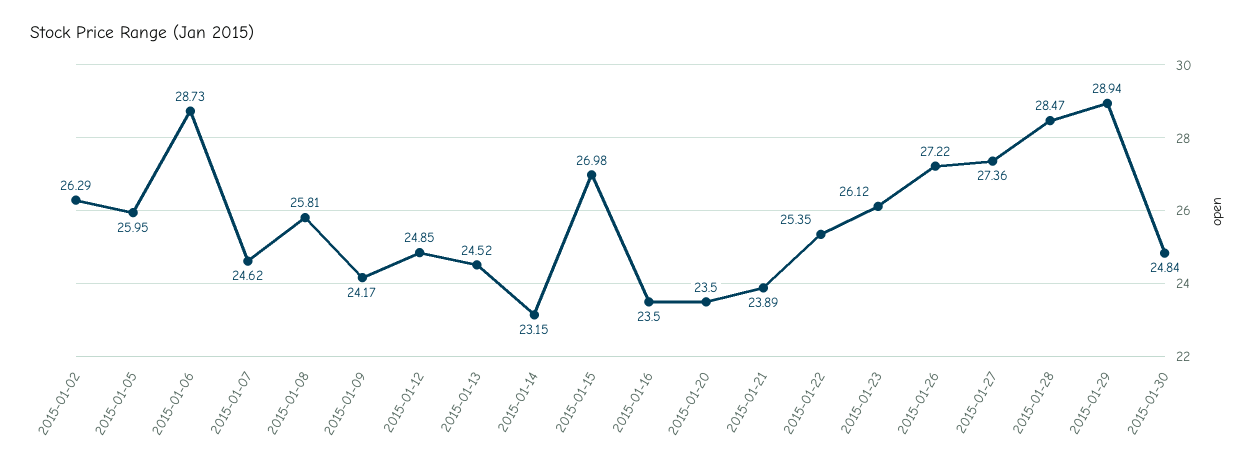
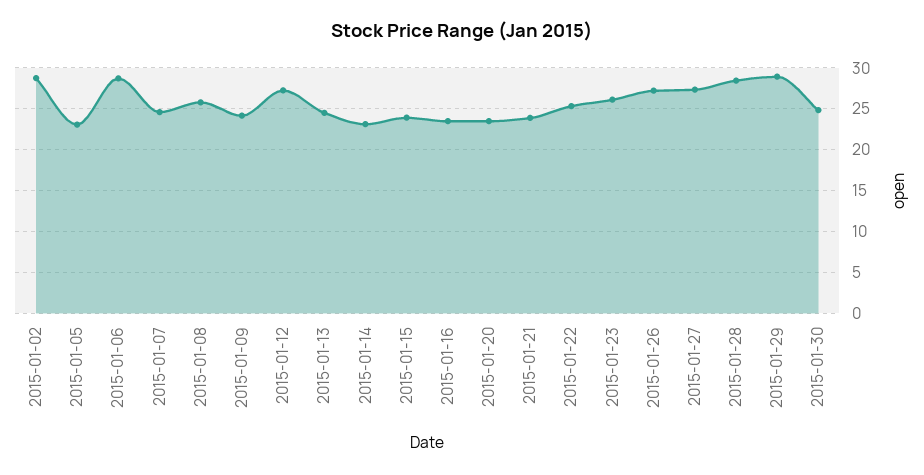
2015-01-02: 26.29 -> 29
2015-01-05: 25.95 -> 23
2015-01-12: 24.85 -> 27
2015-01-15: 26.98 -> 24

